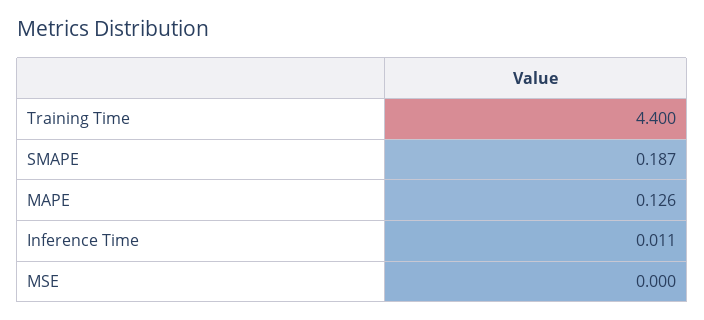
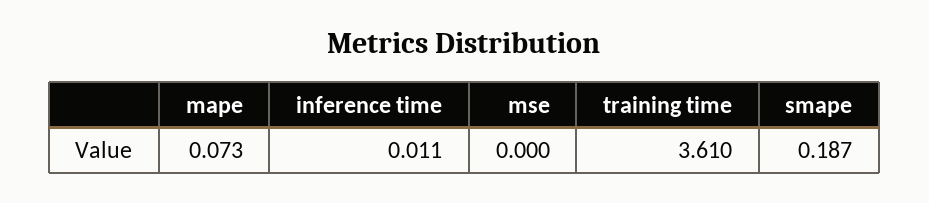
Training Time: 4.4 -> 3.61
MAPE: 0.126 -> 0.073

